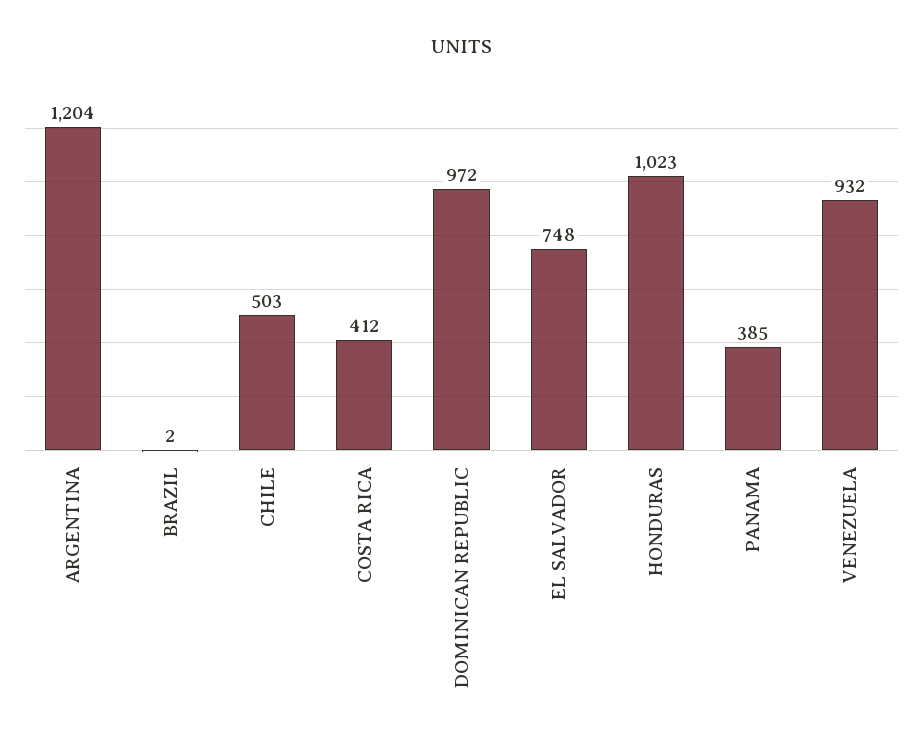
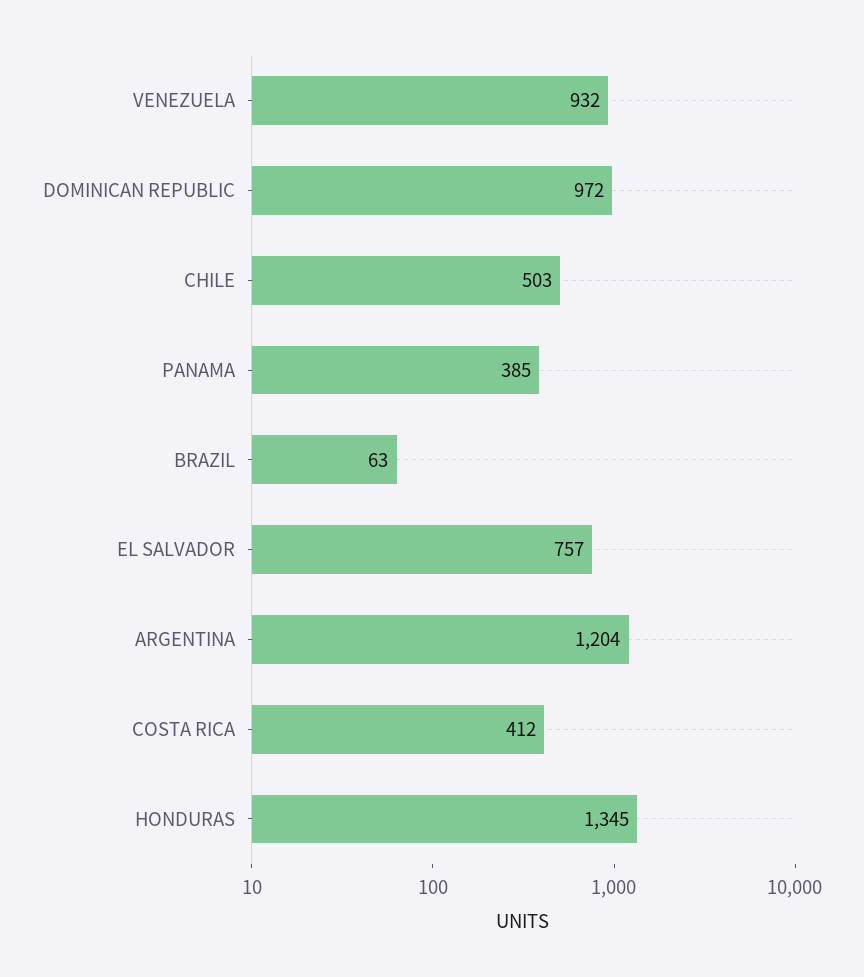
BRAZIL: 2 -> 63
EL SALVADOR: 748 -> 757
HONDURAS: 1023 -> 1345

